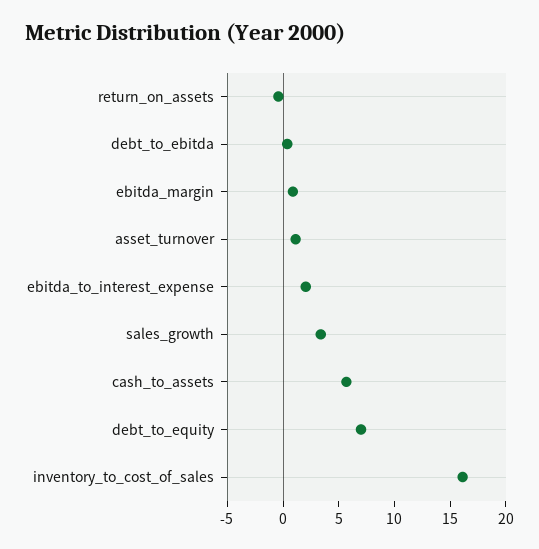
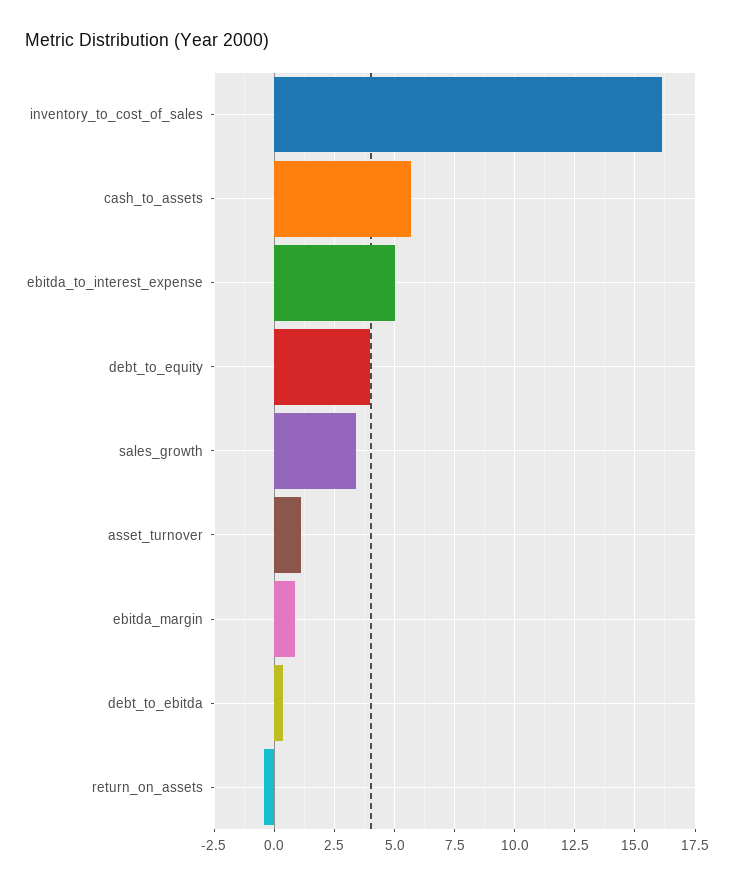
ebitda_to_interest_expense: 2 -> 5
debt_to_equity: 7 -> 4

